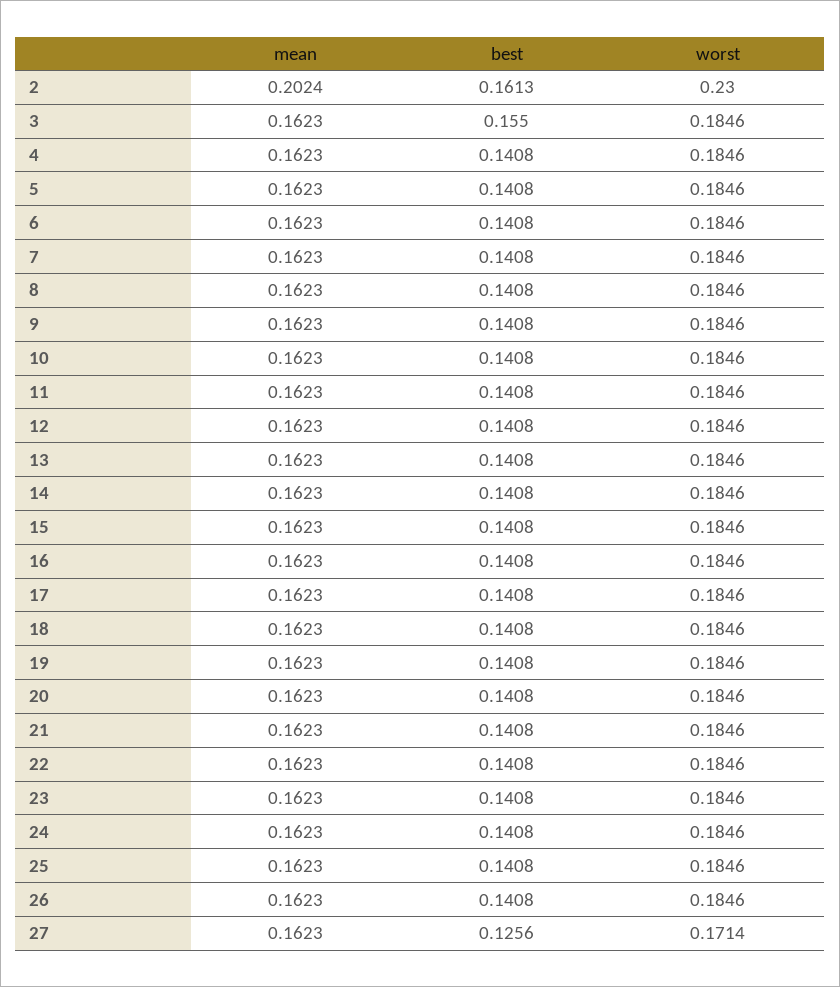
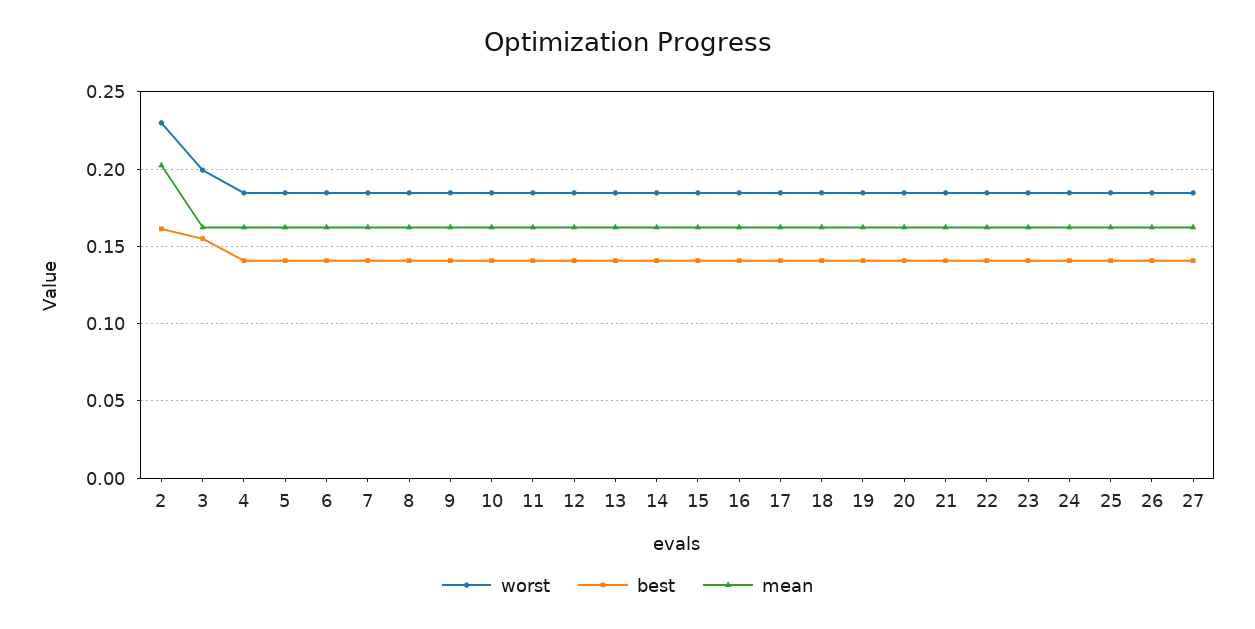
worst, 3: 0.1846 -> 0.2
best, 27: 0.1256 -> 0.14
worst, 27: 0.1714 -> 0.185

